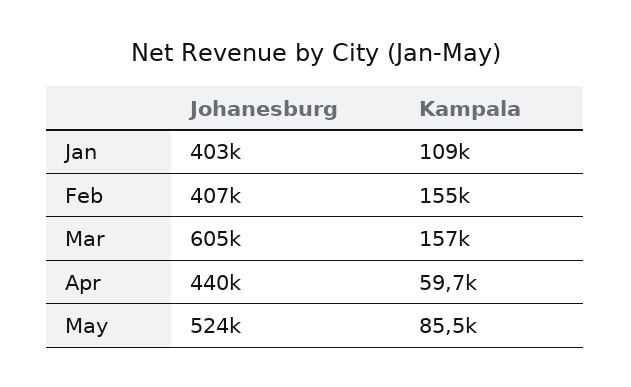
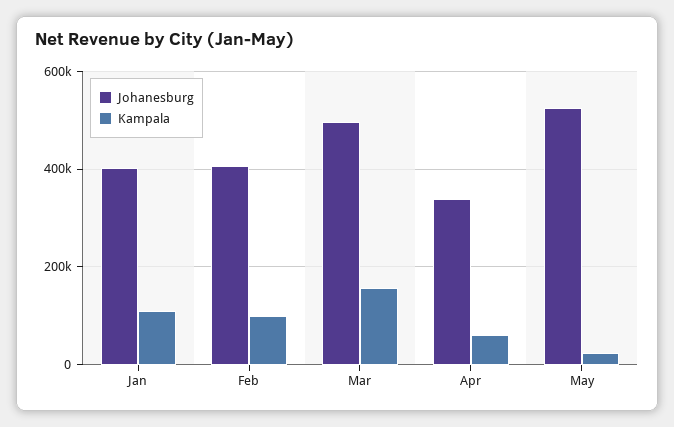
Kampala, Feb: 155000 -> 100000
Johanesburg, Mar: 605000 -> 500000
Johanesburg, Apr: 440000 -> 340000
Kampala, May: 85500 -> 20000

